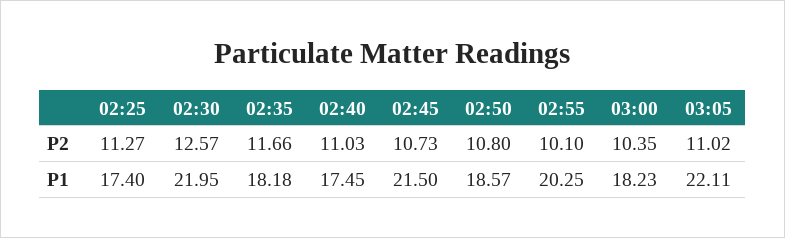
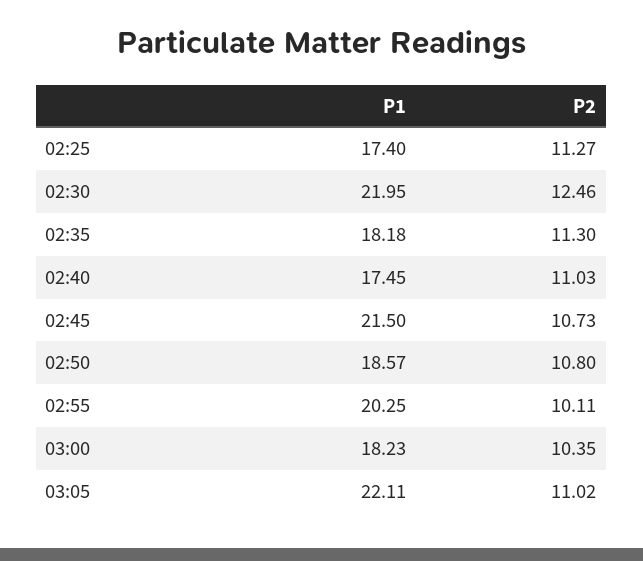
02:30, P2: 12.57 -> 12.46
02:35, P2: 11.66 -> 11.3
02:55, P2: 10.1 -> 10.11

